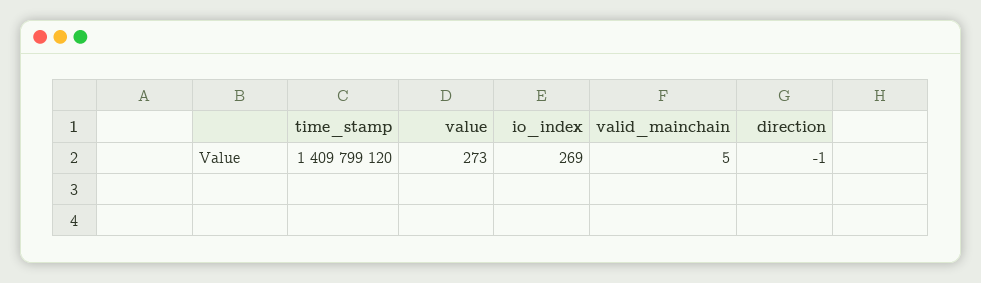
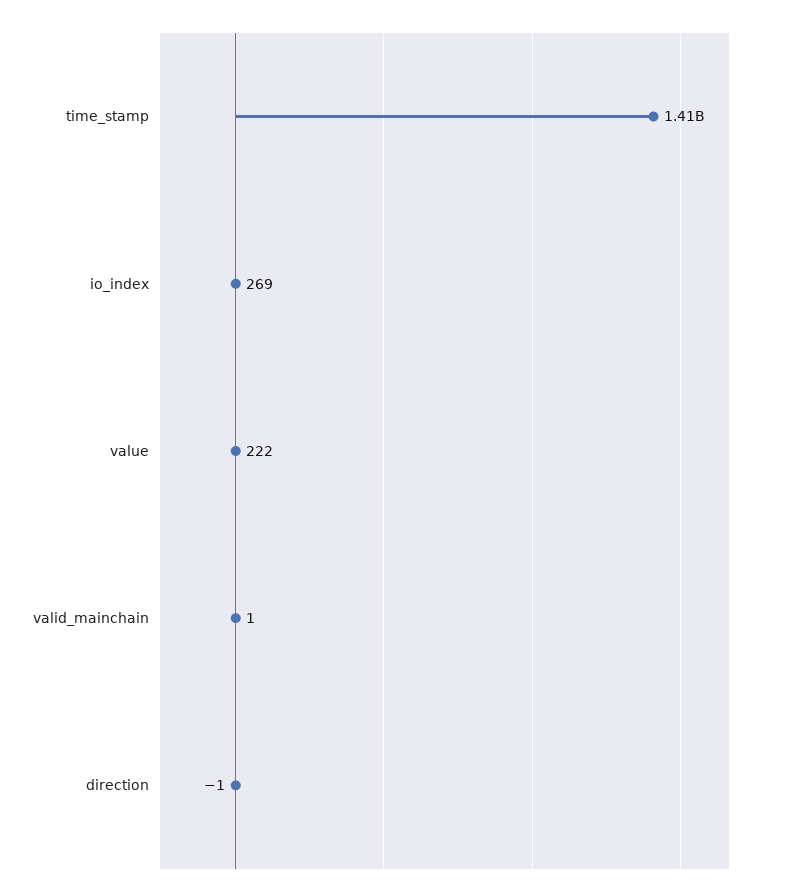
value: 273 -> 222
valid_mainchain: 5 -> 1

